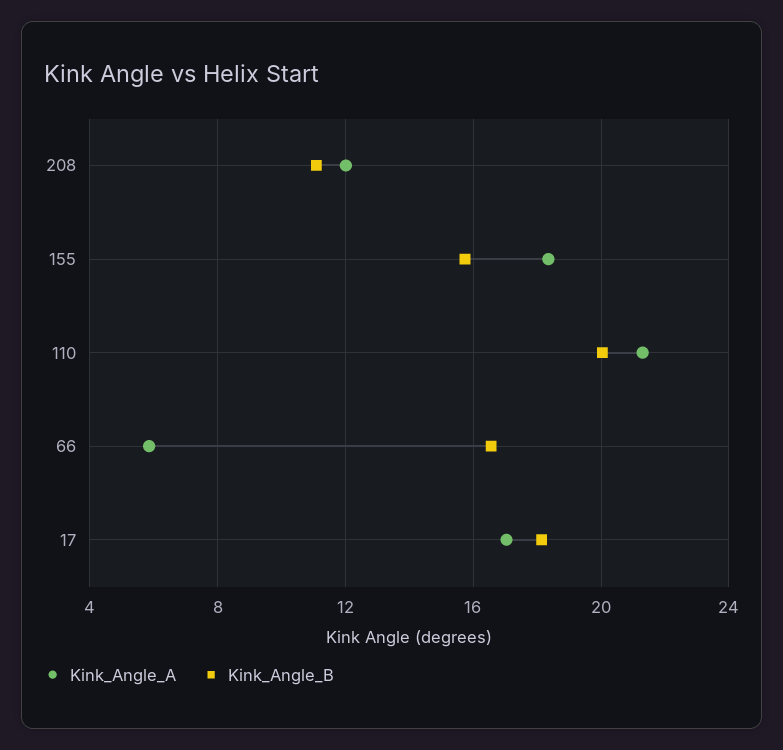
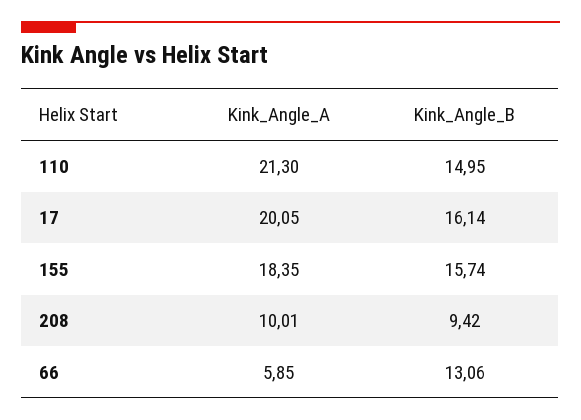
Kink_Angle_A, 208: 12 -> 10.01
Kink_Angle_B, 208: 11 -> 9.42
Kink_Angle_B, 110: 20 -> 14.95
Kink_Angle_B, 66: 16.5 -> 13.06
Kink_Angle_A, 17: 17 -> 20.05
Kink_Angle_B, 17: 18 -> 16.14

